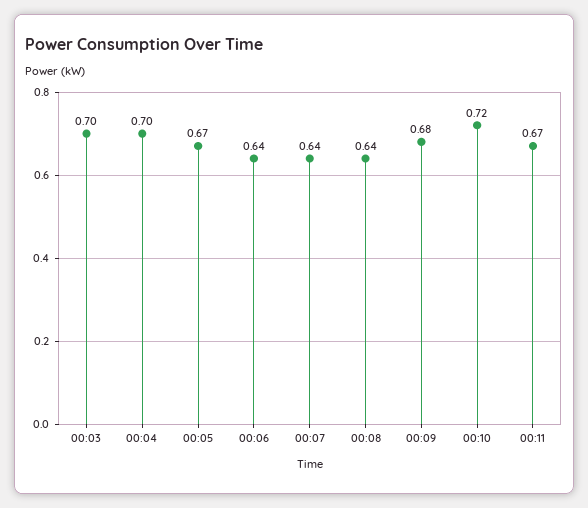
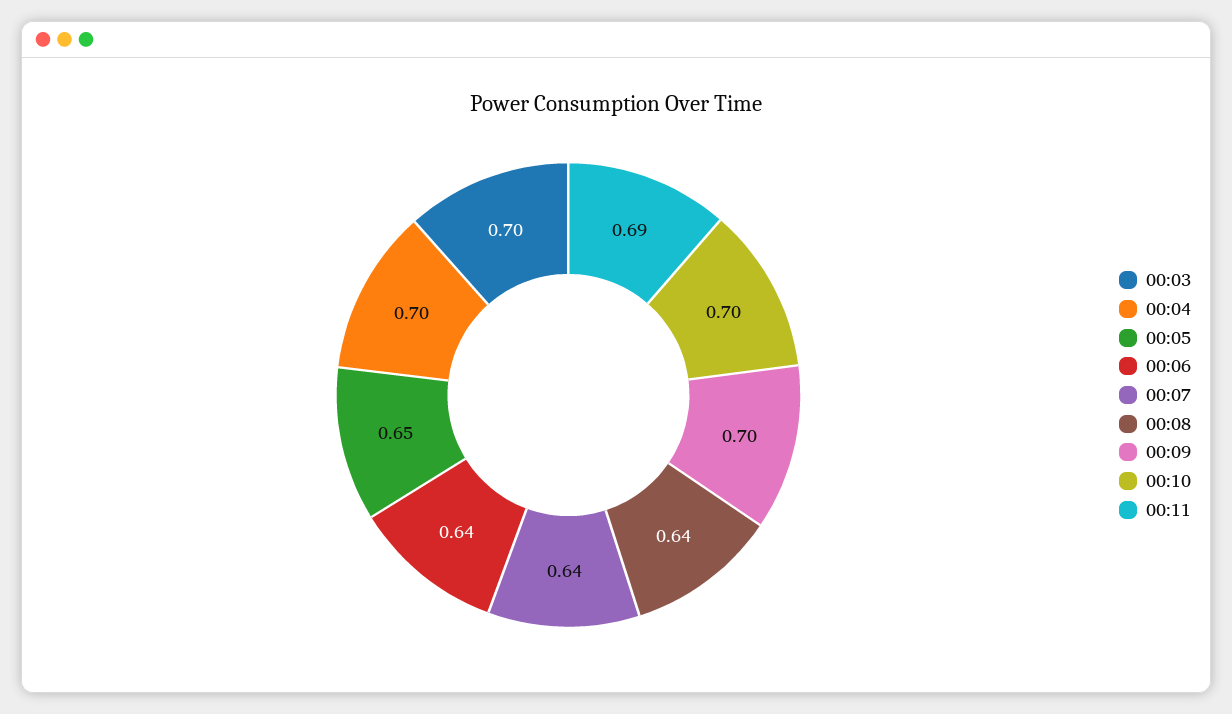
00:05: 0.67 -> 0.65
00:09: 0.68 -> 0.7
00:10: 0.72 -> 0.7
00:11: 0.67 -> 0.69

